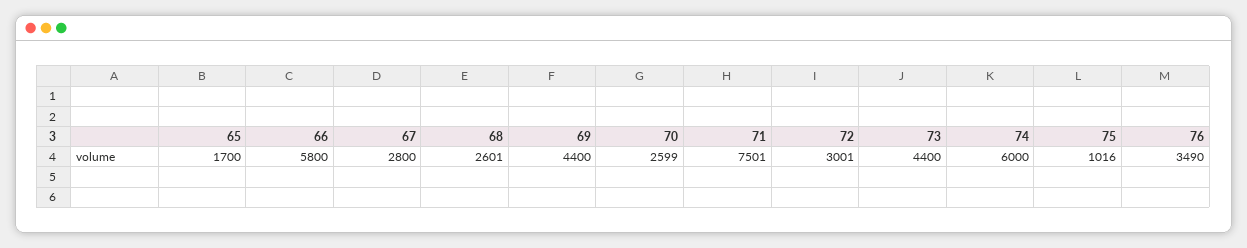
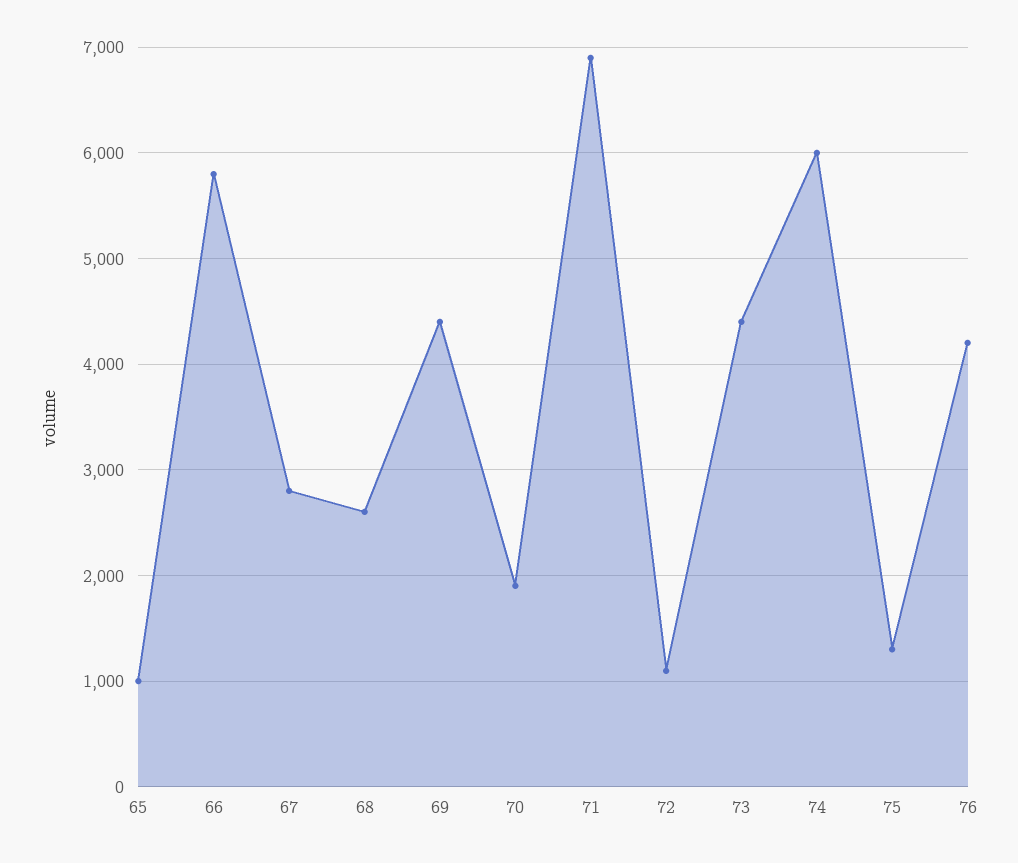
65: 1700 -> 1000
70: 2599 -> 1900
71: 7501 -> 6900
72: 3001 -> 1100
75: 1016 -> 1300
76: 3490 -> 4200

